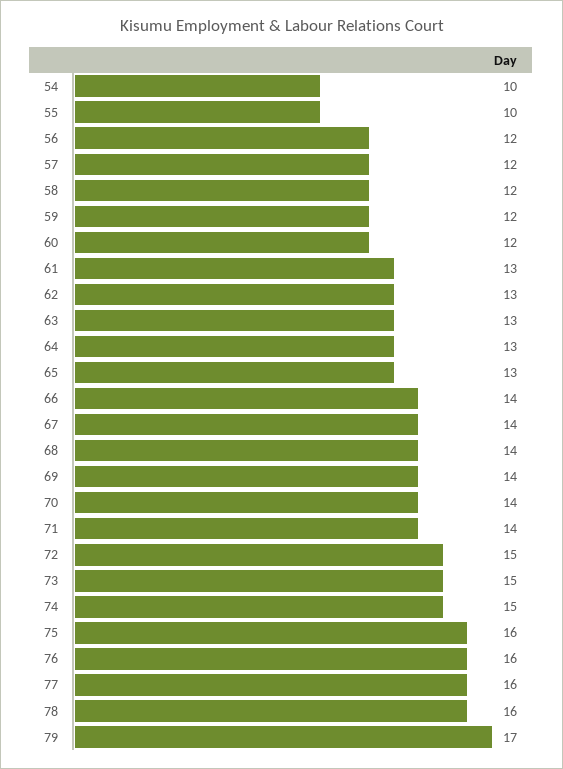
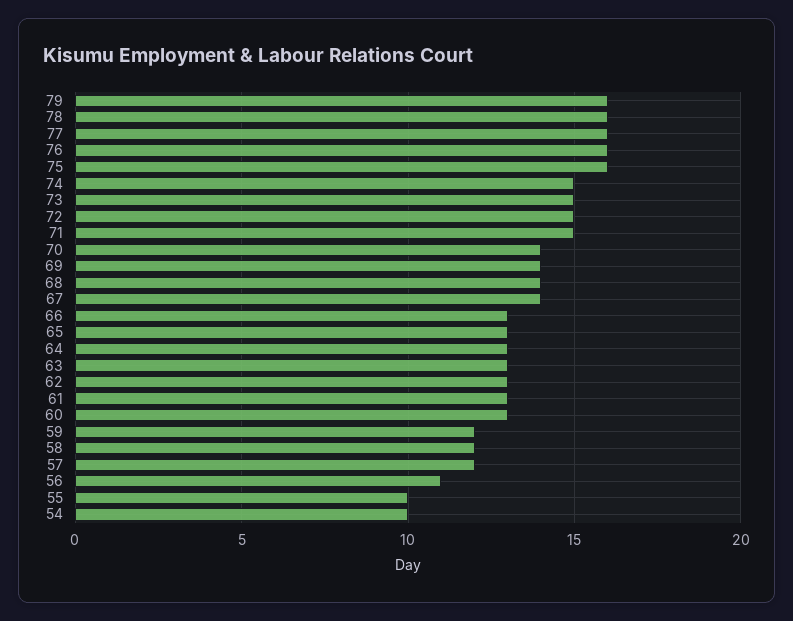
56: 12 -> 11
60: 12 -> 13
66: 14 -> 13
71: 14 -> 15
79: 17 -> 16

